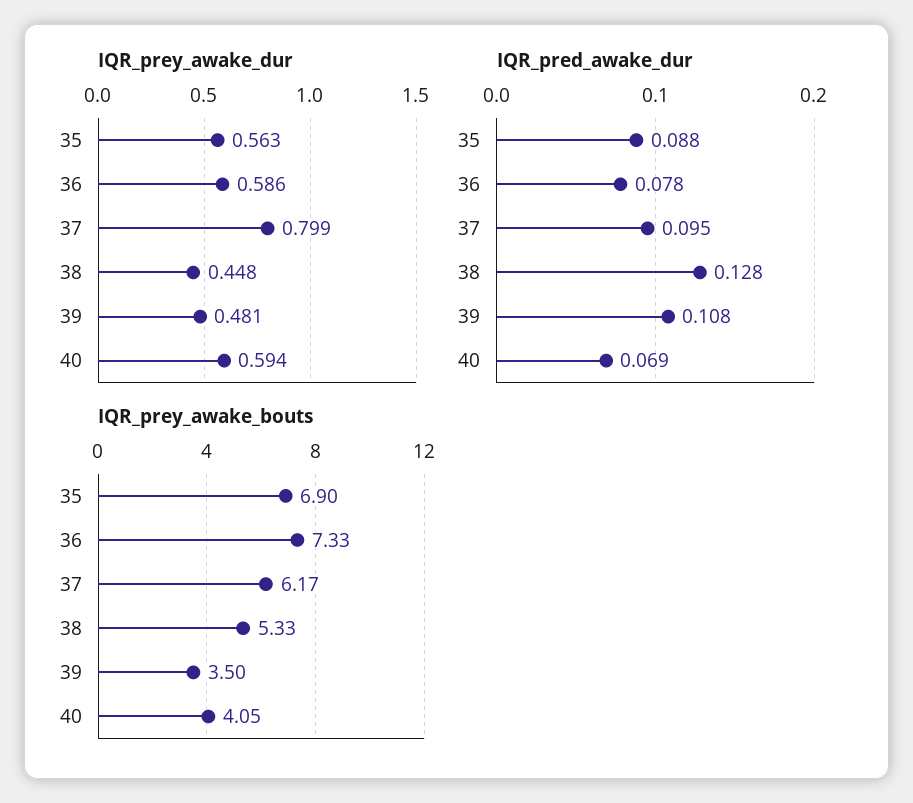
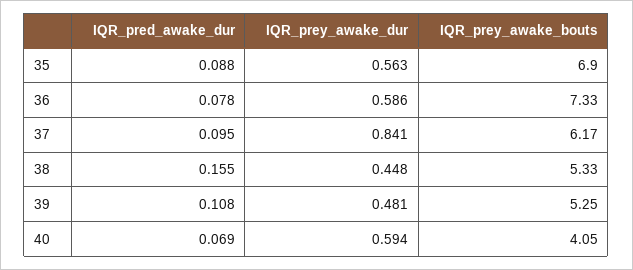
IQR_prey_awake_dur, 37: 0.799 -> 0.841
IQR_pred_awake_dur, 38: 0.128 -> 0.155
IQR_prey_awake_bouts, 39: 3.5 -> 5.25

